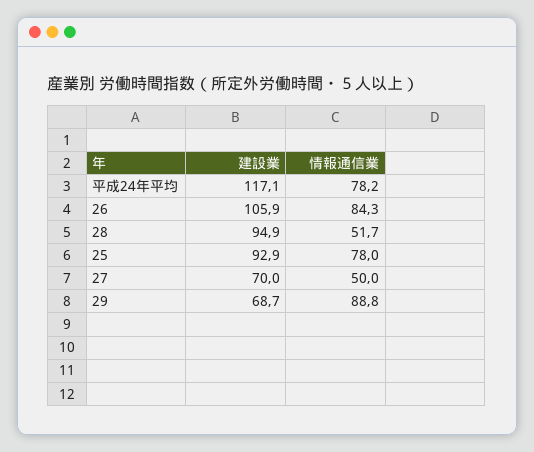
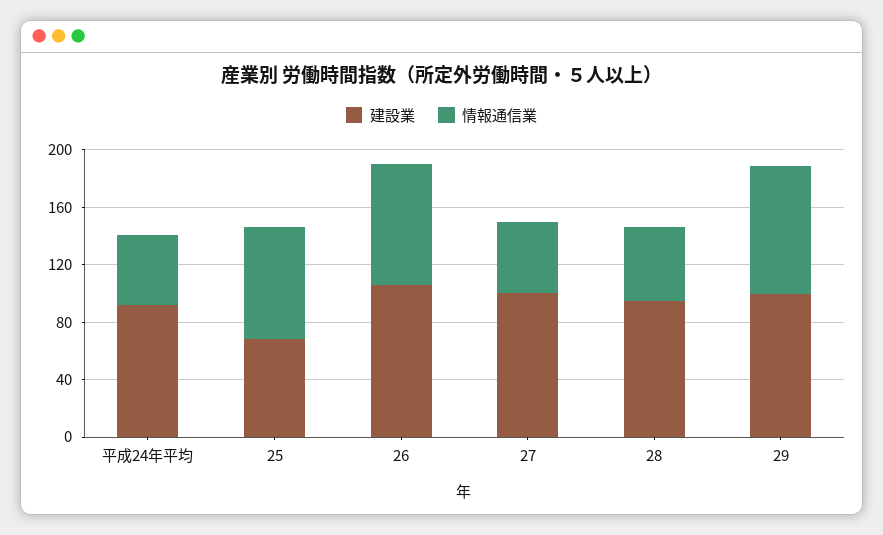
建設業, 平成24年平均: 117.1 -> 90
情報通信業, 平成24年平均: 78.2 -> 50
建設業, 25: 92.9 -> 70
建設業, 27: 70 -> 100
建設業, 29: 68.7 -> 100

